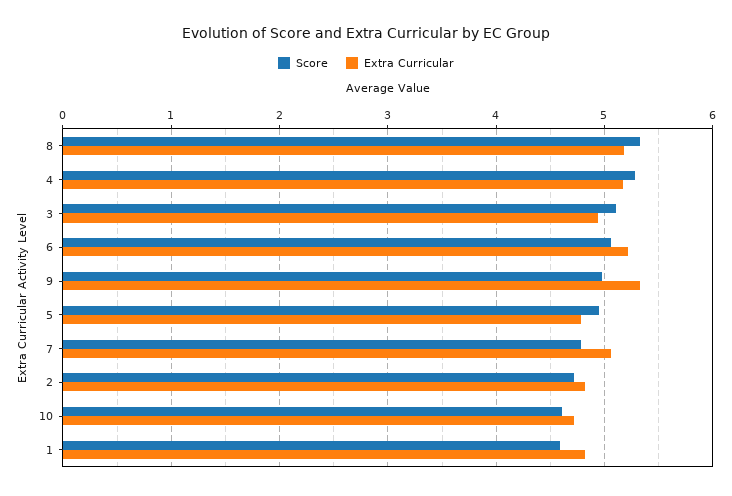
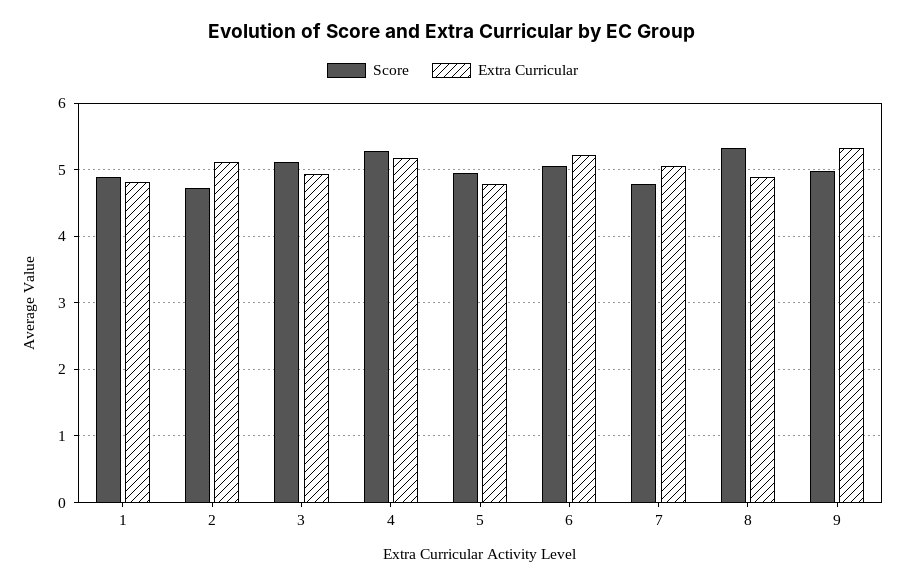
Extra Curricular, 8: 5.2 -> 4.9
Extra Curricular, 2: 4.8 -> 5.1
Score, 10: 4.6 -> none
Extra Curricular, 10: 4.7 -> none
Score, 1: 4.6 -> 4.9

